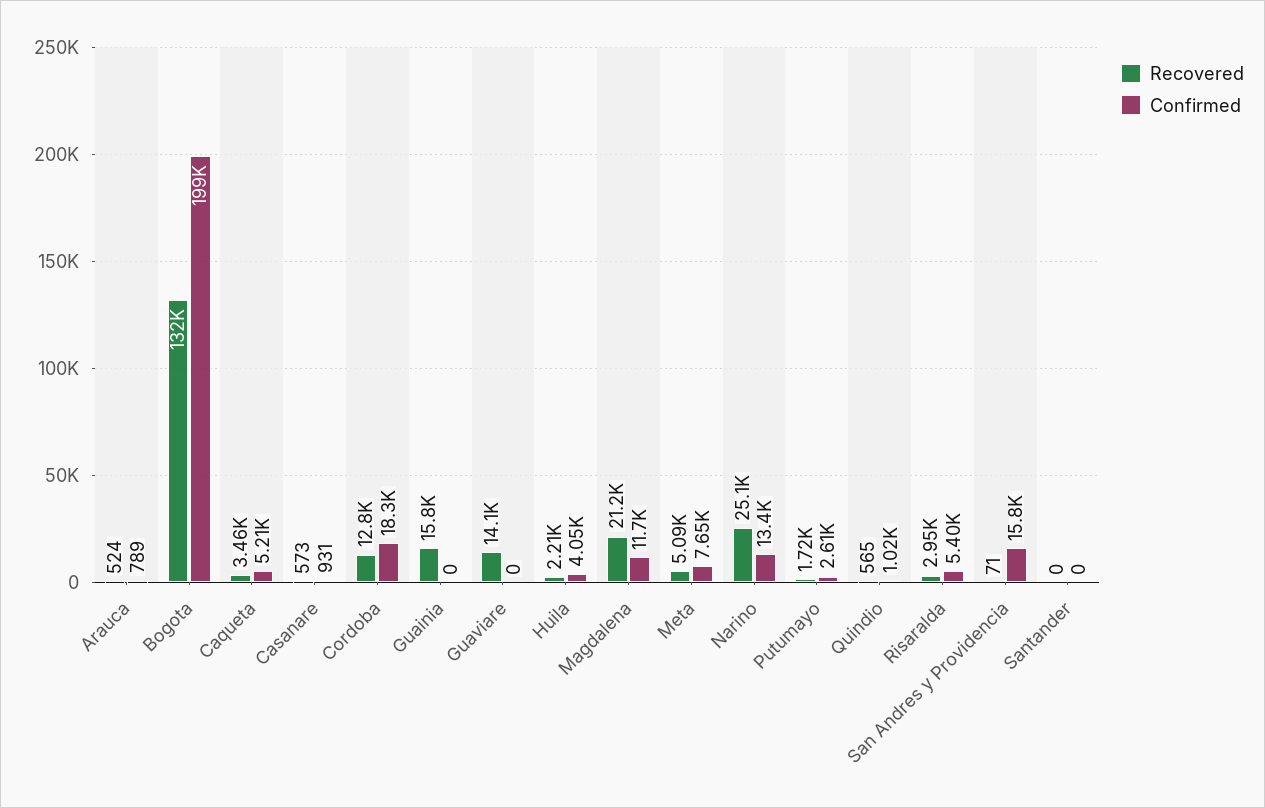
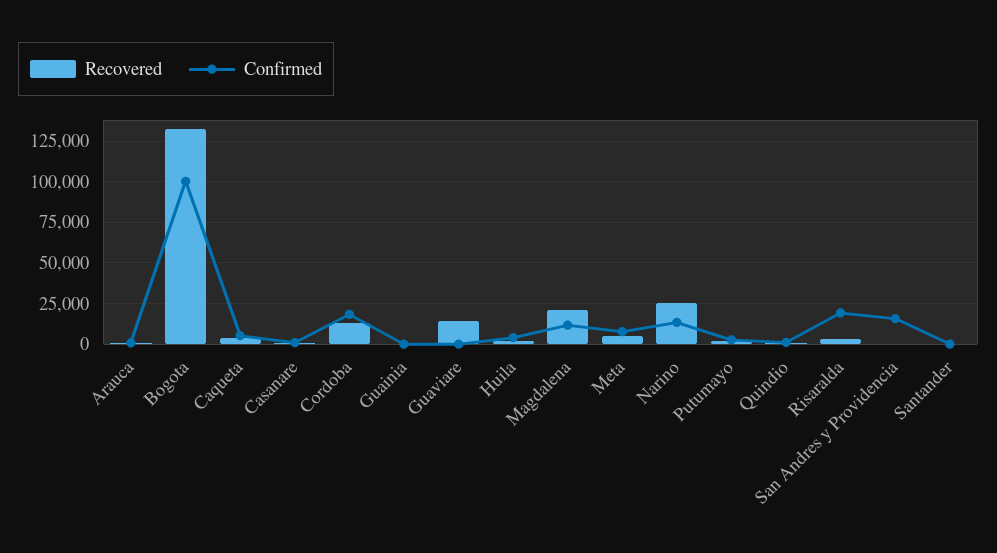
Confirmed, Bogota: 199000 -> 100000
Recovered, Guainia: 15800 -> 0
Confirmed, Risaralda: 5400 -> 20000

